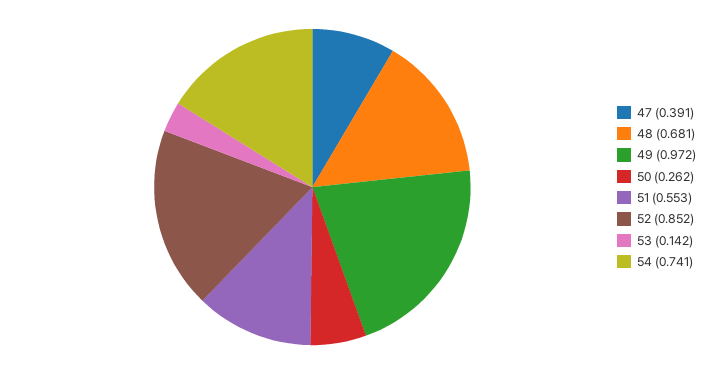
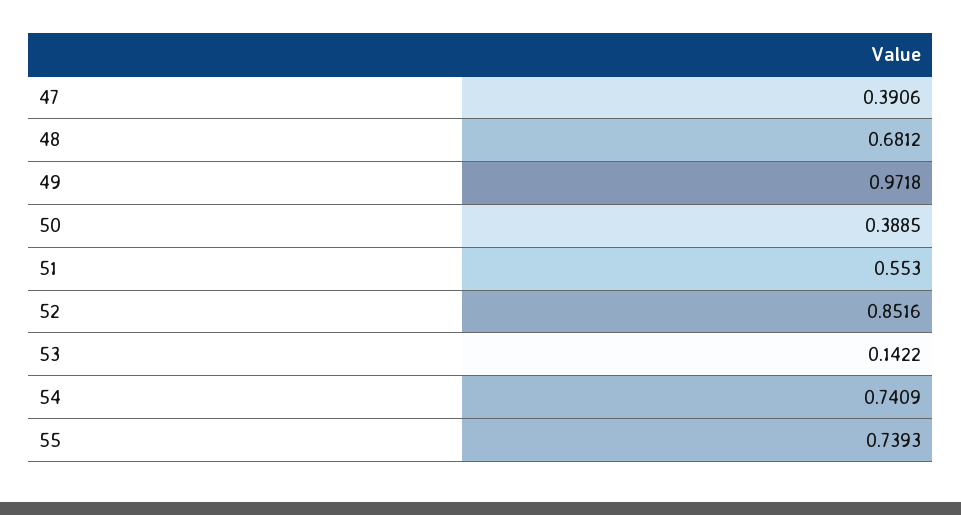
50: 0.262 -> 0.3885
55: none -> 0.7393

